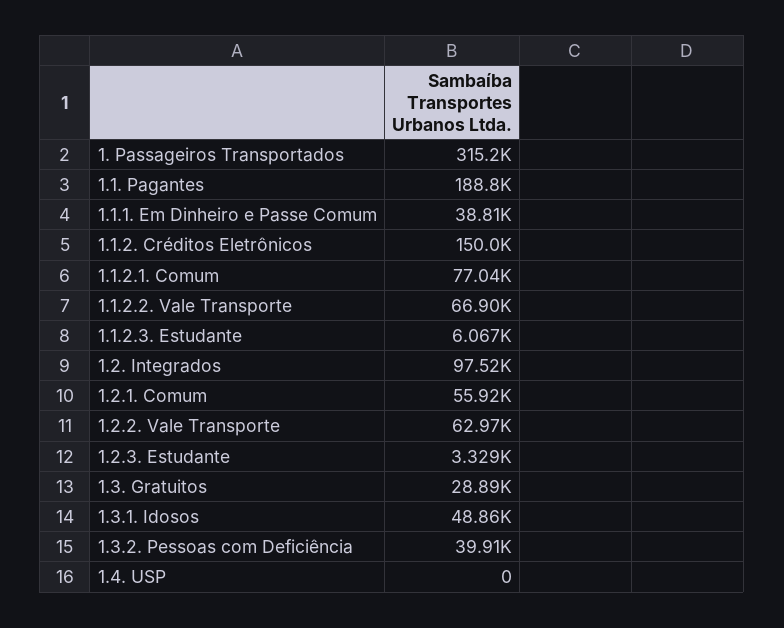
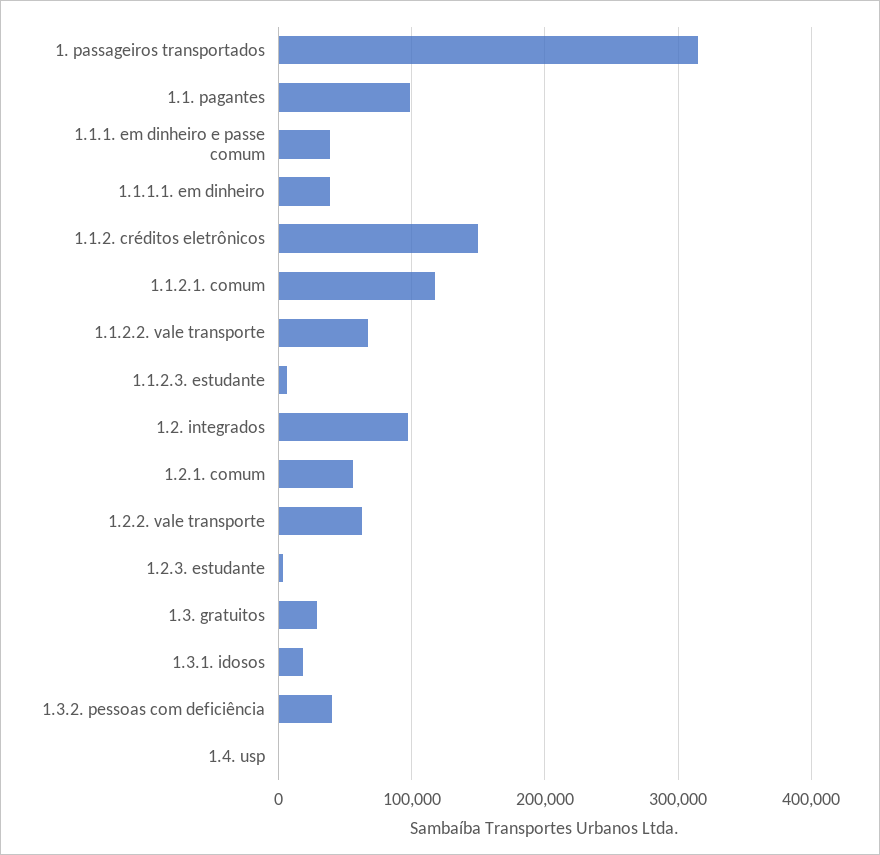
1.1. Pagantes: 188800 -> 100000
1.1.2.1. Comum: 77040 -> 120000
1.3.1. Idosos: 48860 -> 20000
1.1.1.1. em dinheiro: none -> 40000

